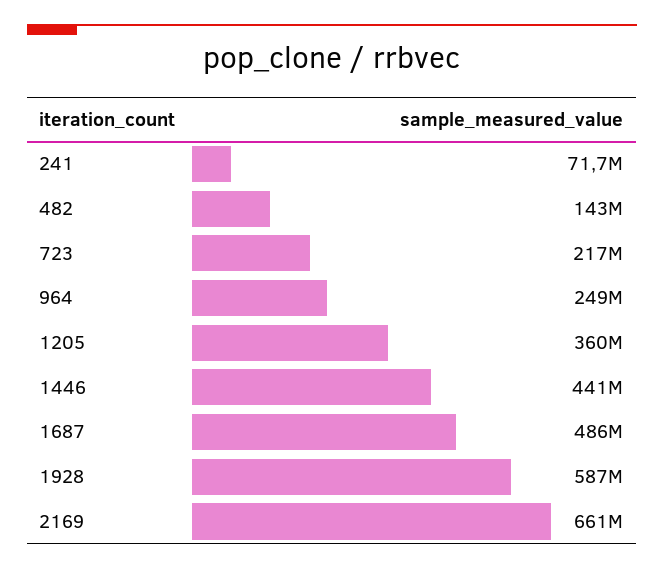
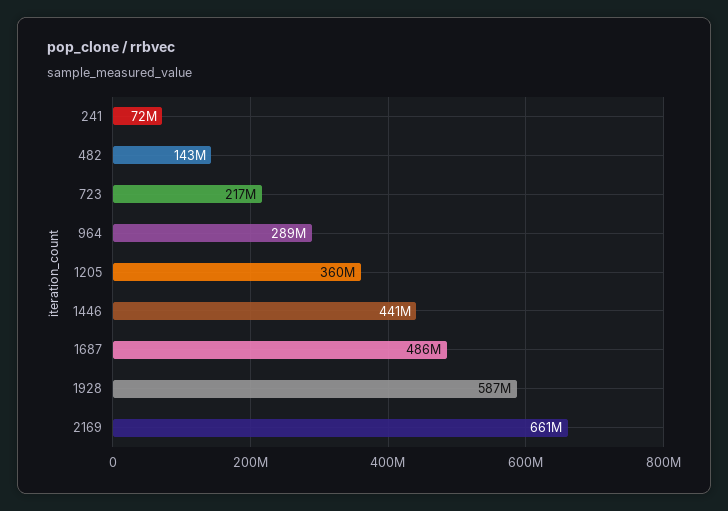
964: 249000000 -> 289000000

